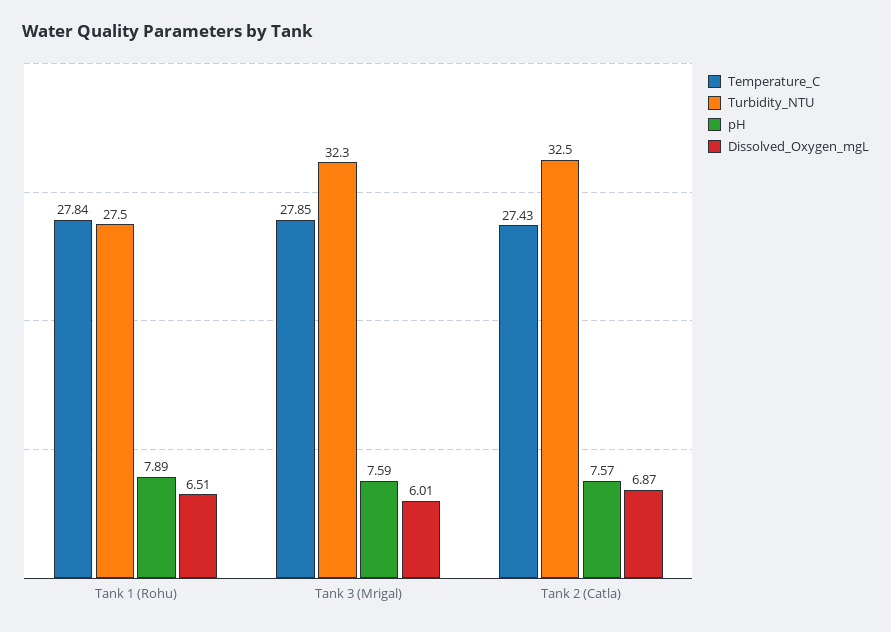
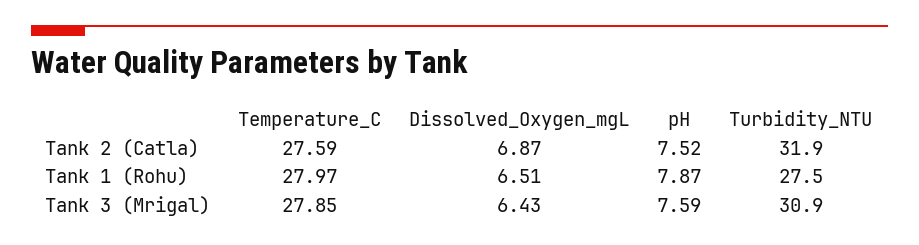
Temperature_C, Tank 1 (Rohu): 27.84 -> 27.97
pH, Tank 1 (Rohu): 7.89 -> 7.87
Turbidity_NTU, Tank 3 (Mrigal): 32.3 -> 30.9
Dissolved_Oxygen_mgL, Tank 3 (Mrigal): 6.01 -> 6.43
Temperature_C, Tank 2 (Catla): 27.43 -> 27.59
Turbidity_NTU, Tank 2 (Catla): 32.5 -> 31.9
pH, Tank 2 (Catla): 7.57 -> 7.52

